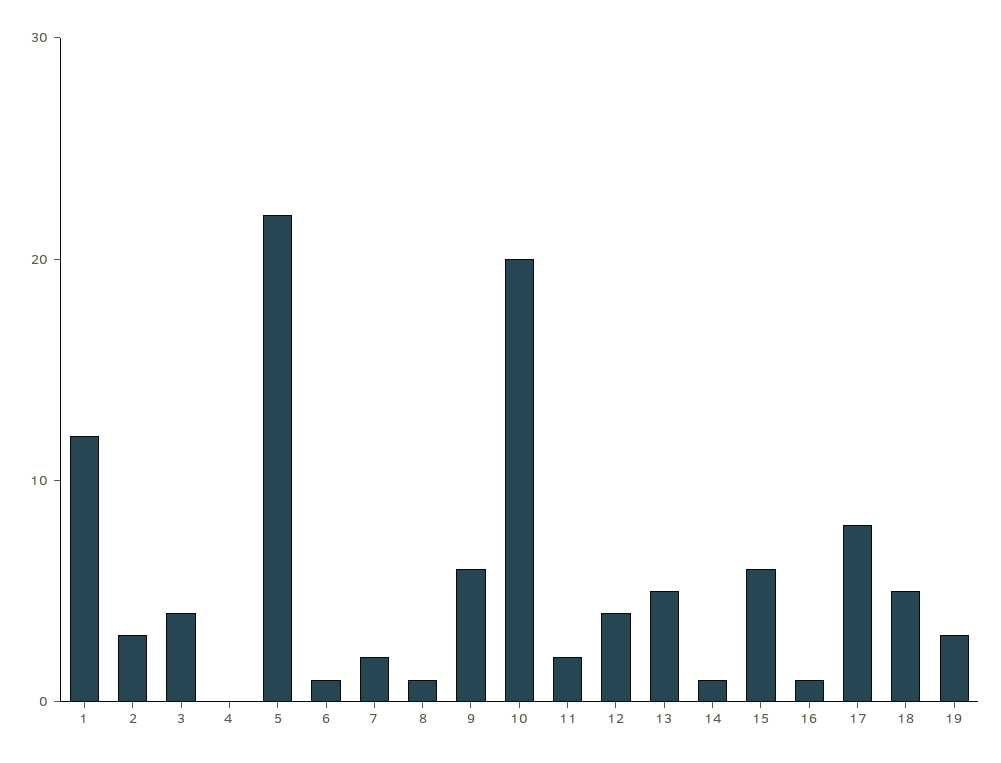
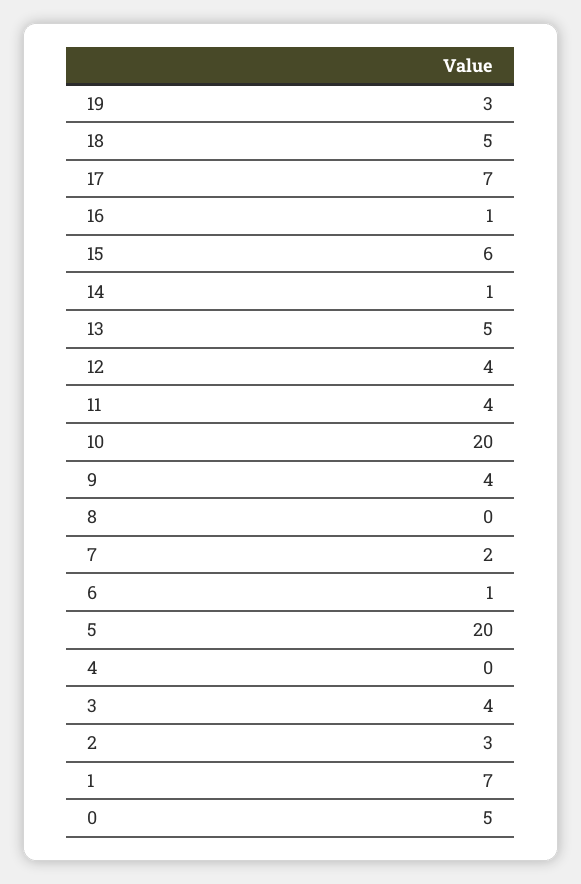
1: 12 -> 7
5: 22 -> 20
8: 1 -> 0
9: 6 -> 4
11: 2 -> 4
17: 8 -> 7
0: none -> 5

